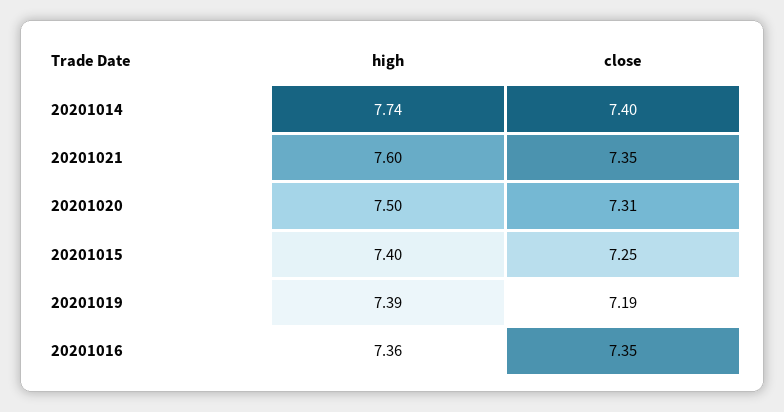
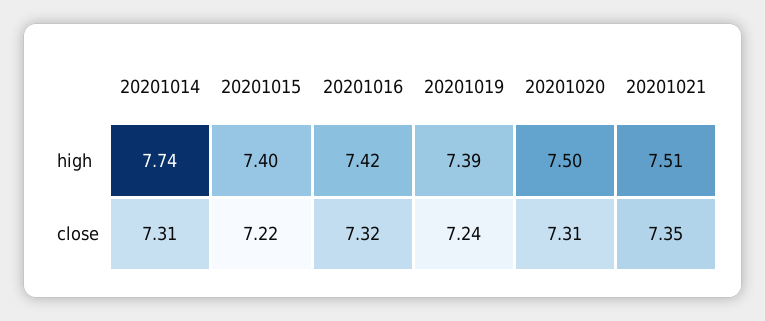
close, 20201014: 7.4 -> 7.31
high, 20201021: 7.6 -> 7.51
close, 20201015: 7.25 -> 7.22
close, 20201019: 7.19 -> 7.24
high, 20201016: 7.36 -> 7.42
close, 20201016: 7.35 -> 7.32

